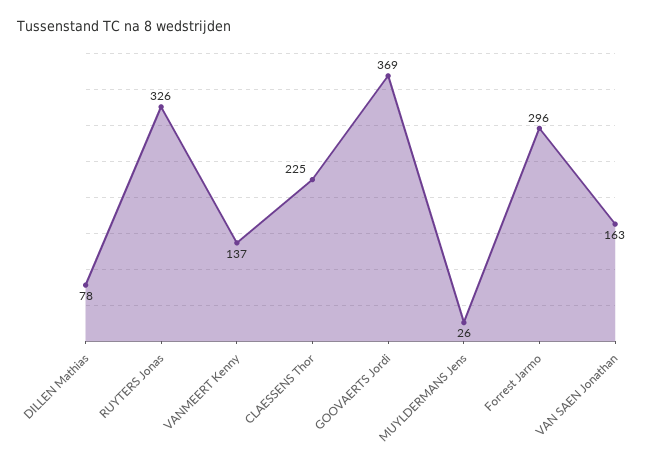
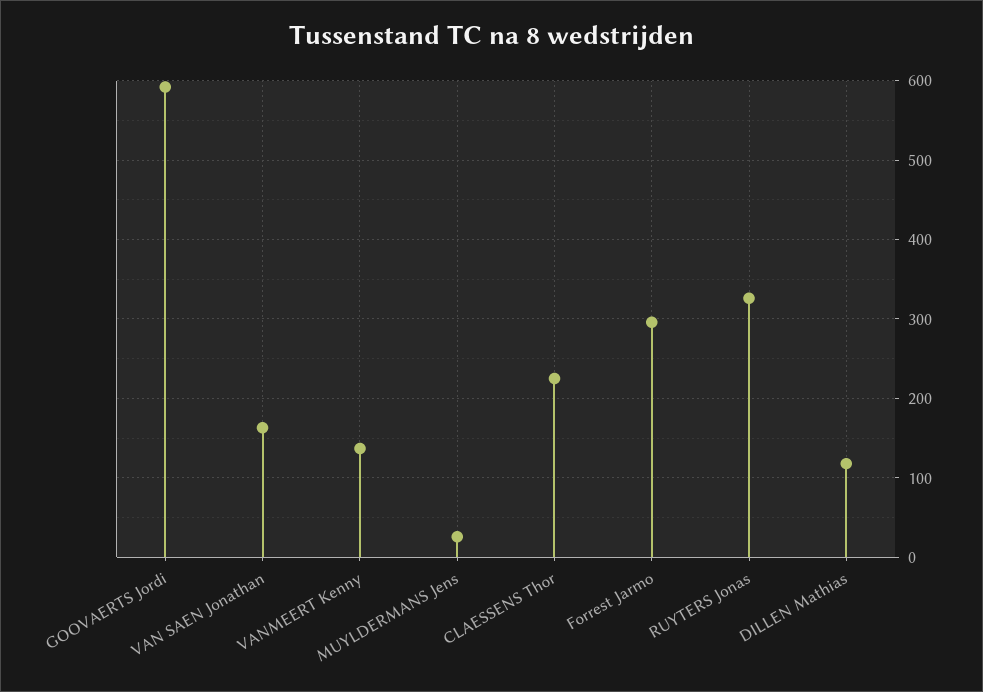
DILLEN Mathias: 78 -> 120
GOOVAERTS Jordi: 369 -> 590

